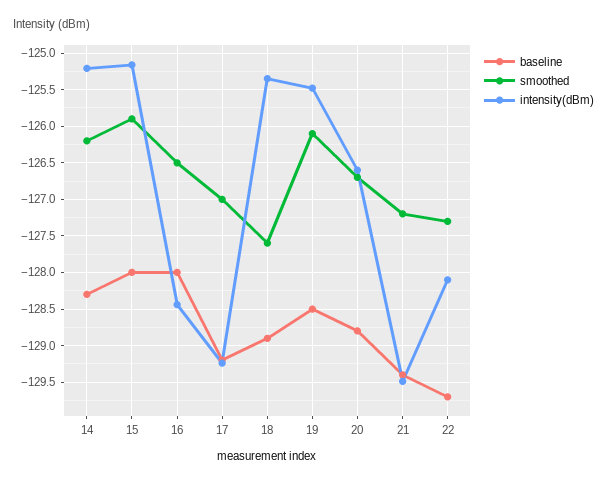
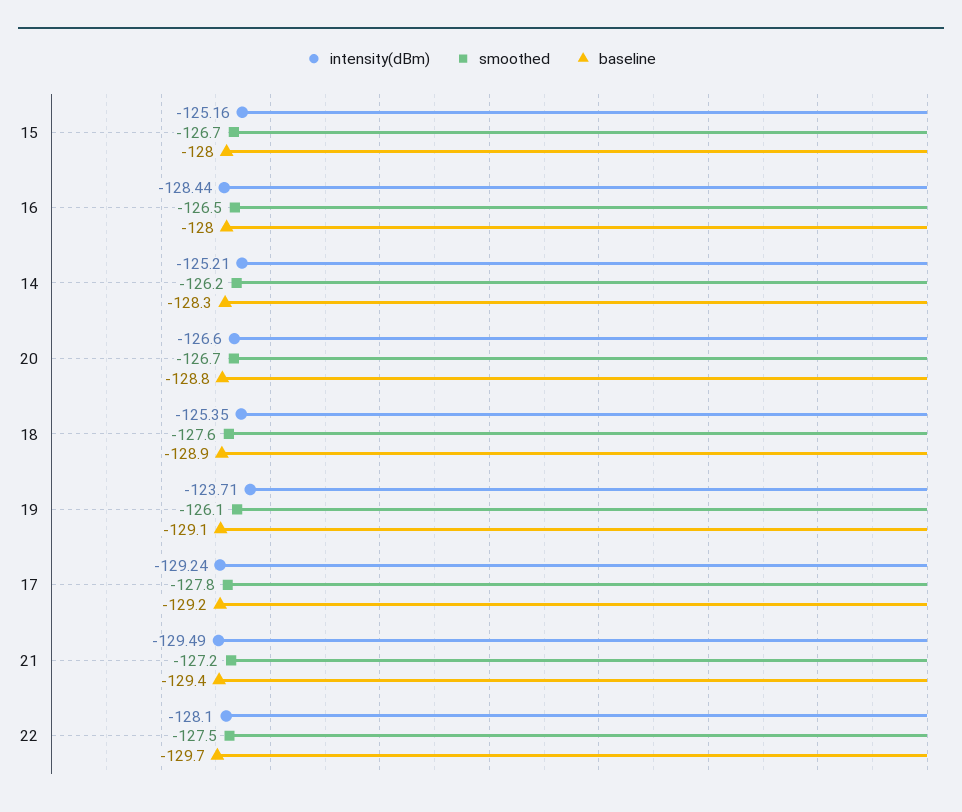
smoothed, 15: -125.9 -> -126.7
smoothed, 17: -127 -> -127.8
baseline, 19: -128.5 -> -129.1
intensity(dBm), 19: -125.5 -> -123.71
smoothed, 22: -127.3 -> -127.5

